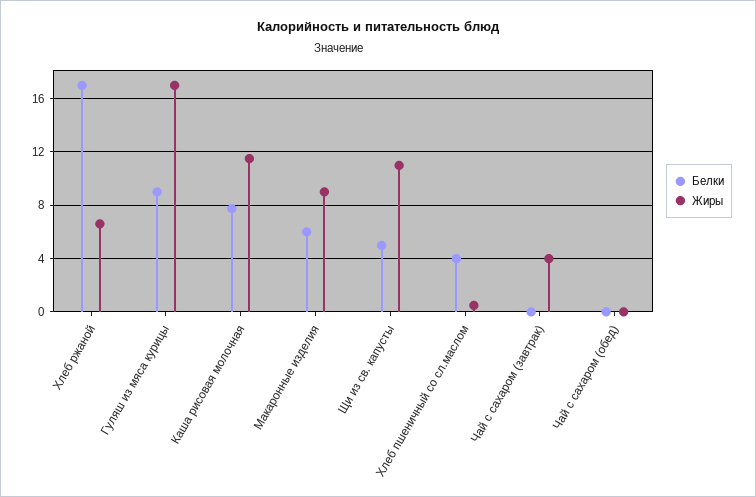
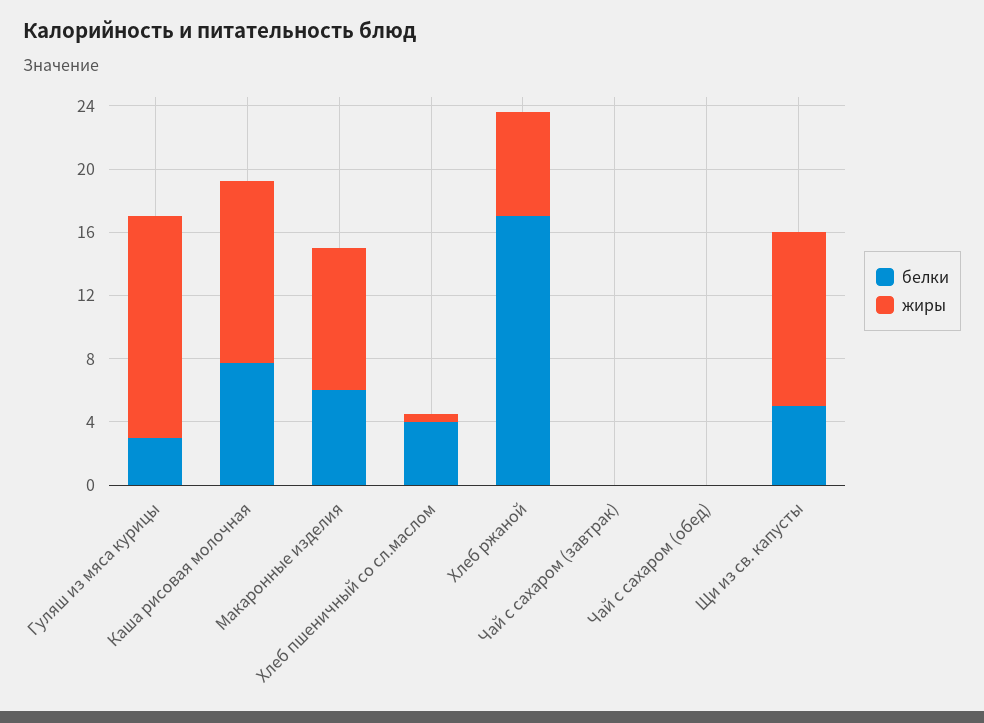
Белки, Гуляш из мяса курицы: 9 -> 3
Жиры, Гуляш из мяса курицы: 17 -> 14
Жиры, Чай с сахаром (завтрак): 4 -> 0

